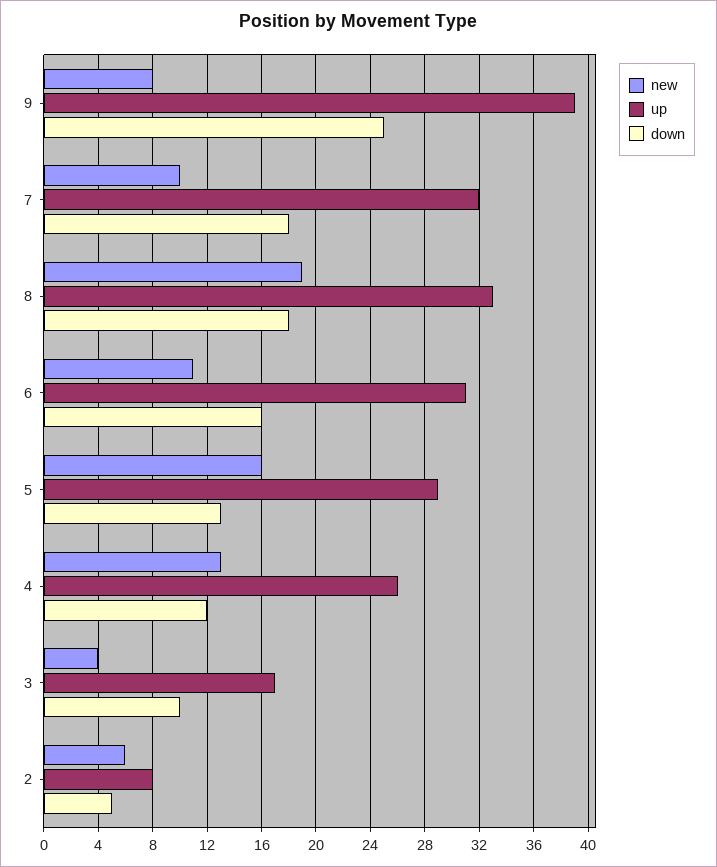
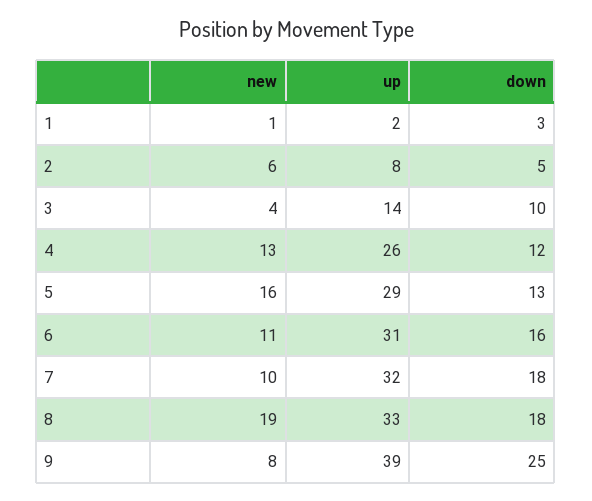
up, 3: 17 -> 14
new, 1: none -> 1
up, 1: none -> 2
down, 1: none -> 3

